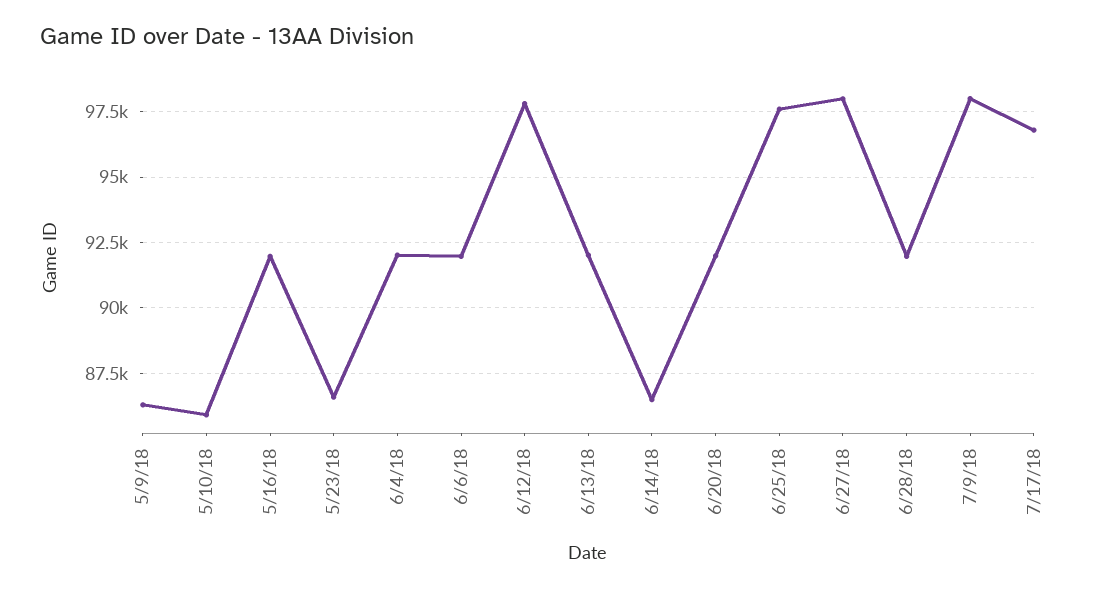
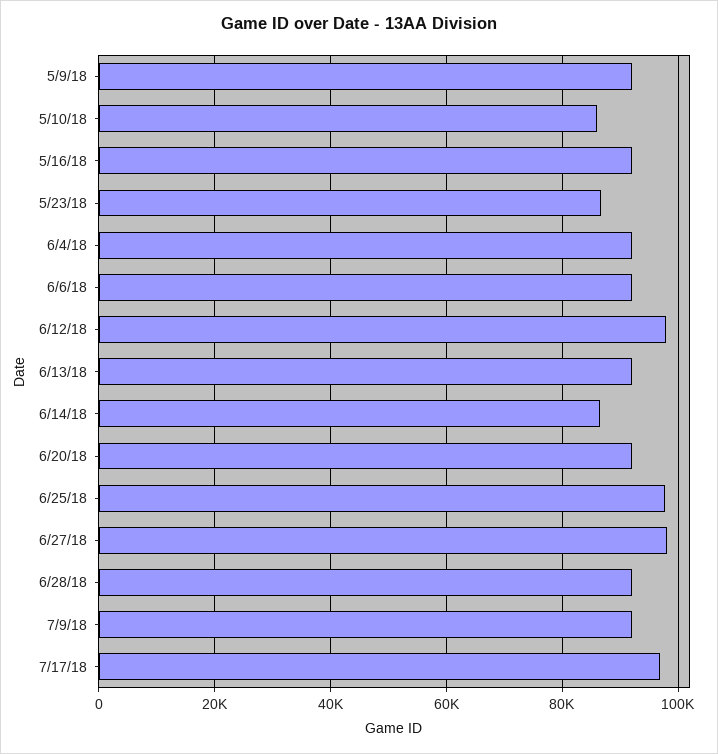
5/9/18: 86250 -> 92000
7/9/18: 98000 -> 92000

